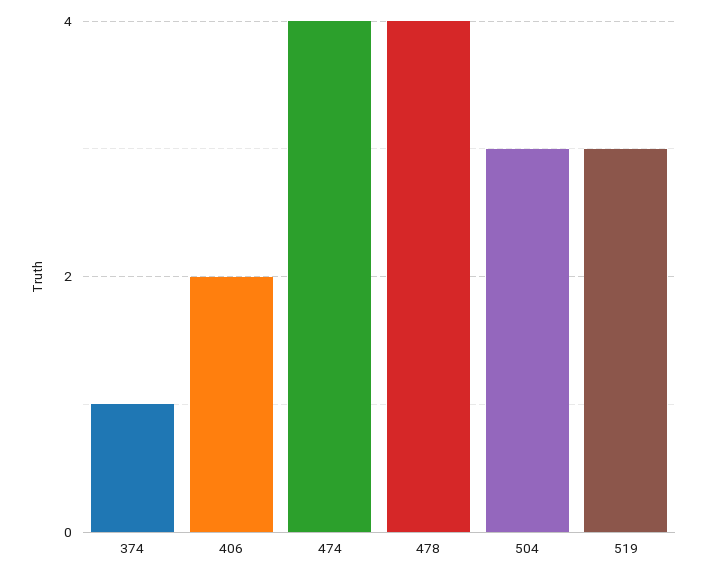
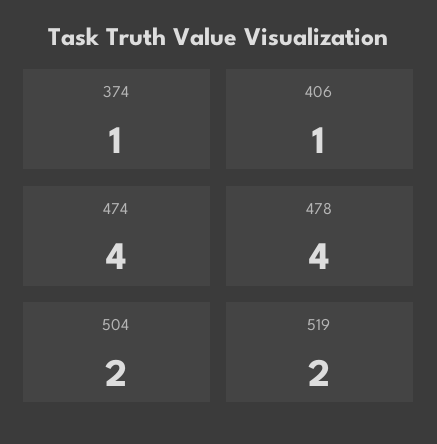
406: 2 -> 1
504: 3 -> 2
519: 3 -> 2

